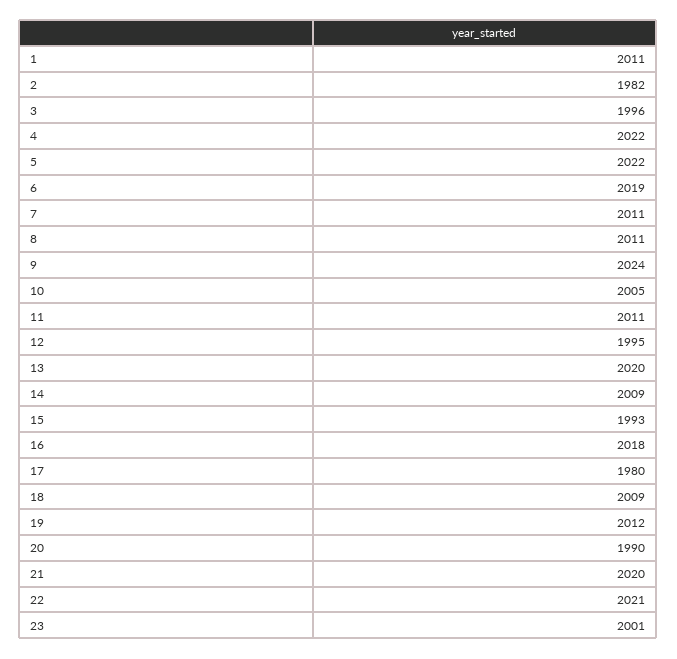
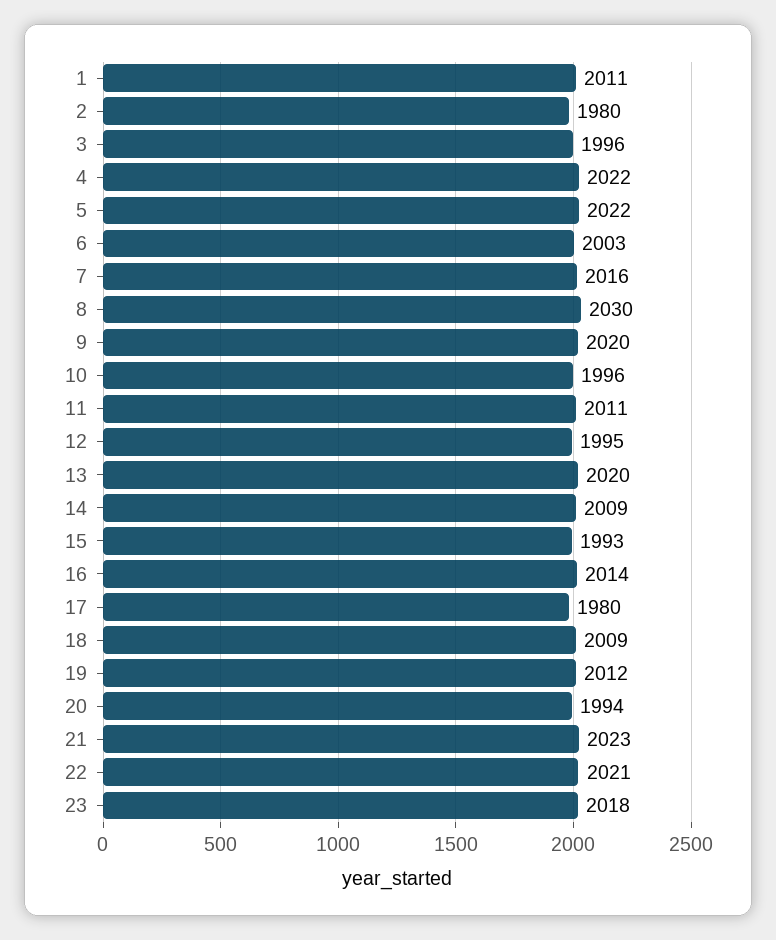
2: 1982 -> 1980
6: 2019 -> 2003
7: 2011 -> 2016
8: 2011 -> 2030
9: 2024 -> 2020
10: 2005 -> 1996
16: 2018 -> 2014
20: 1990 -> 1994
21: 2020 -> 2023
23: 2001 -> 2018

